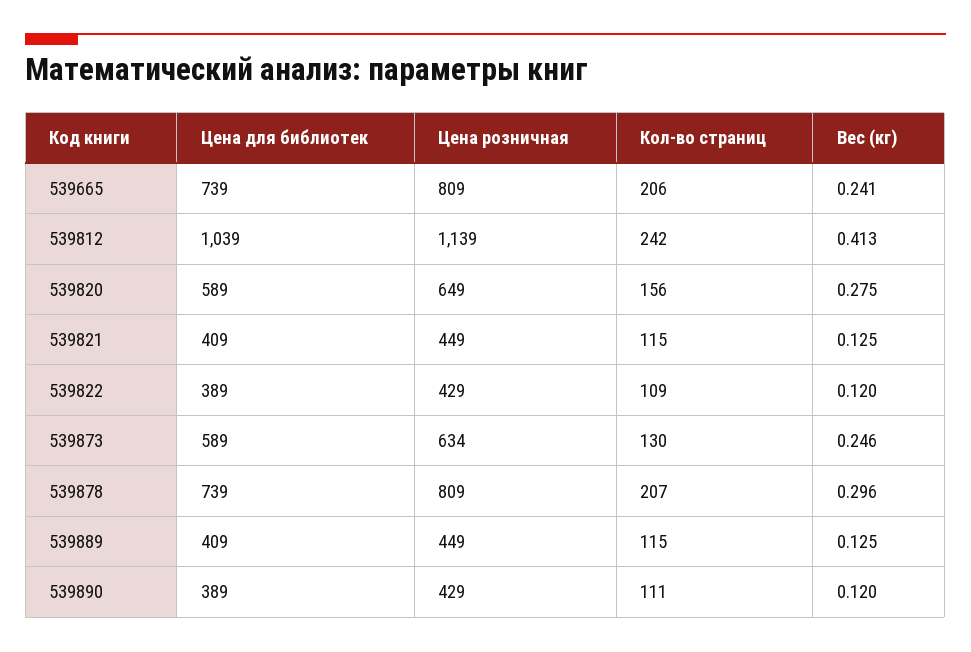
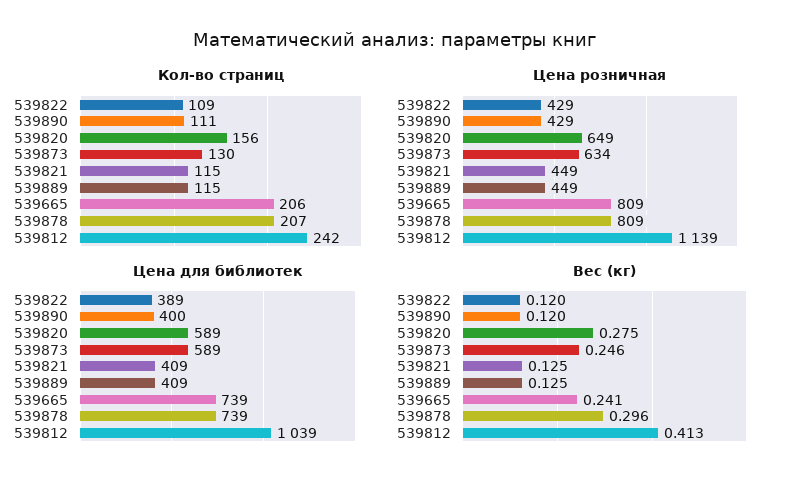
Цена для библиотек, 539890: 389 -> 400

